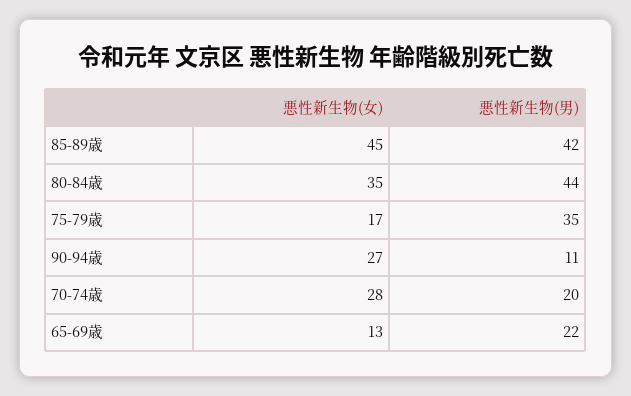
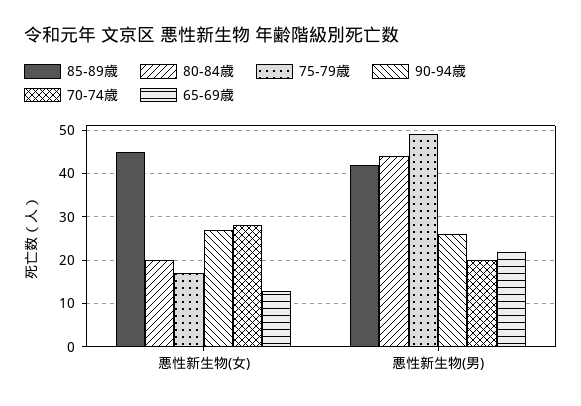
80-84歳, 悪性新生物(女): 35 -> 20
75-79歳, 悪性新生物(男): 35 -> 50
90-94歳, 悪性新生物(男): 11 -> 25

